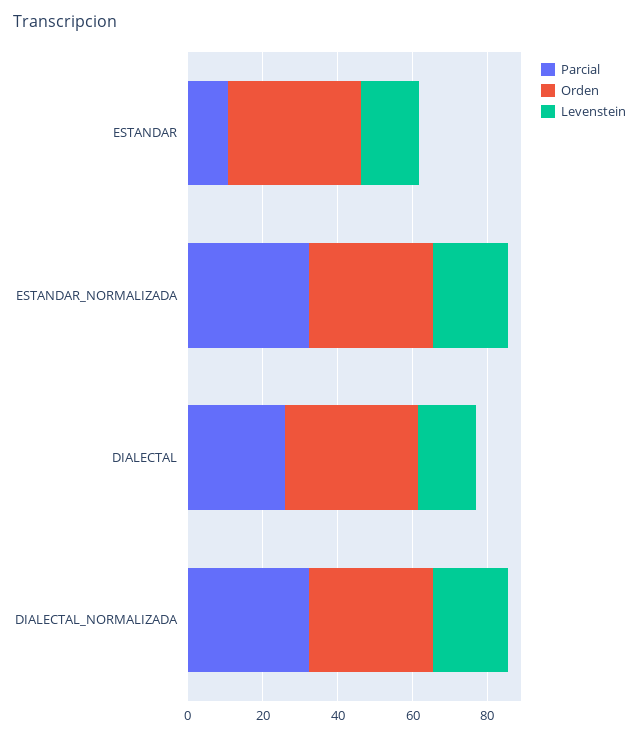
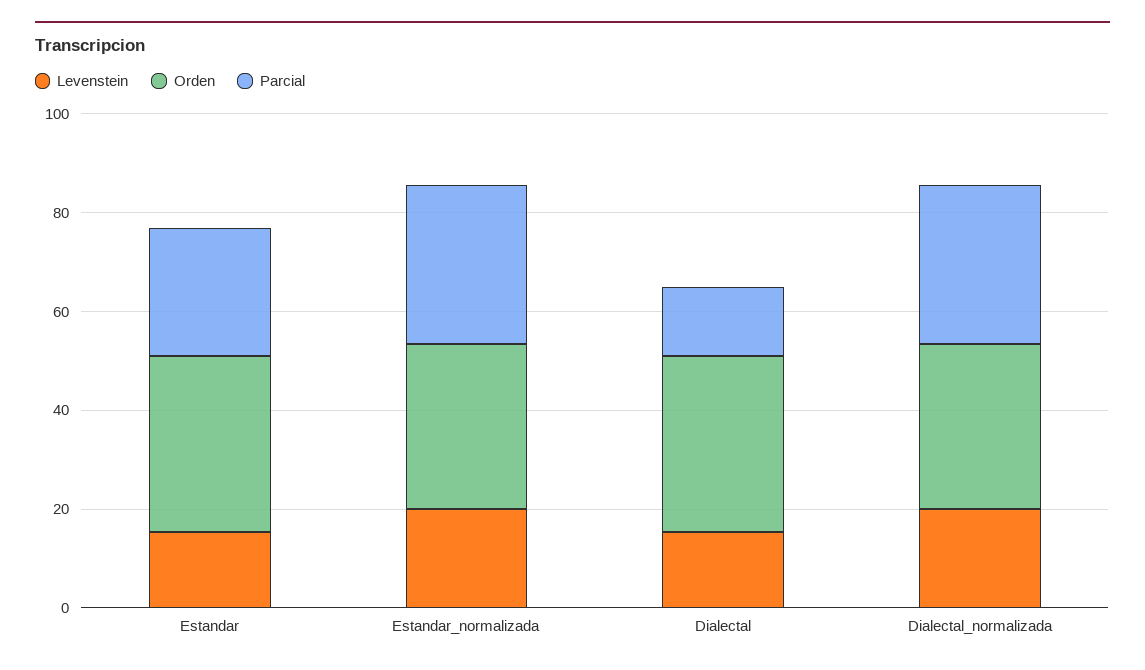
Parcial, ESTANDAR: 10 -> 25
Parcial, DIALECTAL: 25 -> 15

